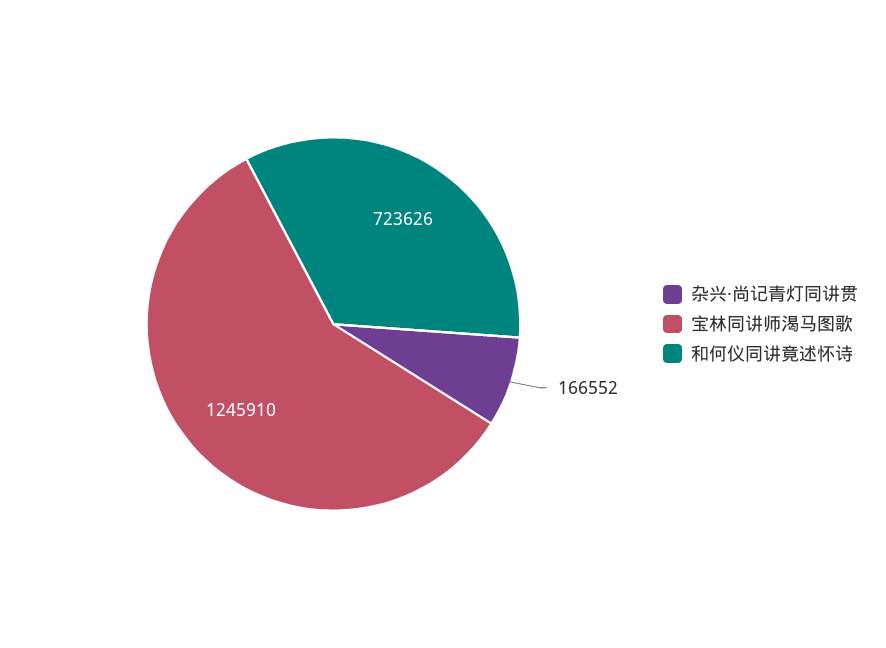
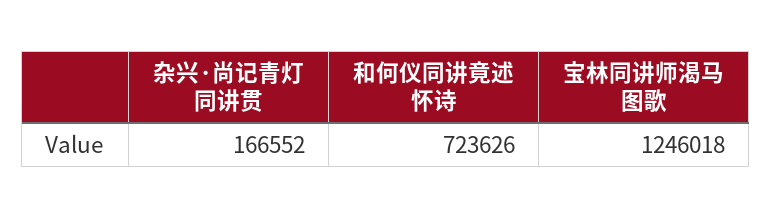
宝林同讲师渴马图歌: 1245910 -> 1246018

